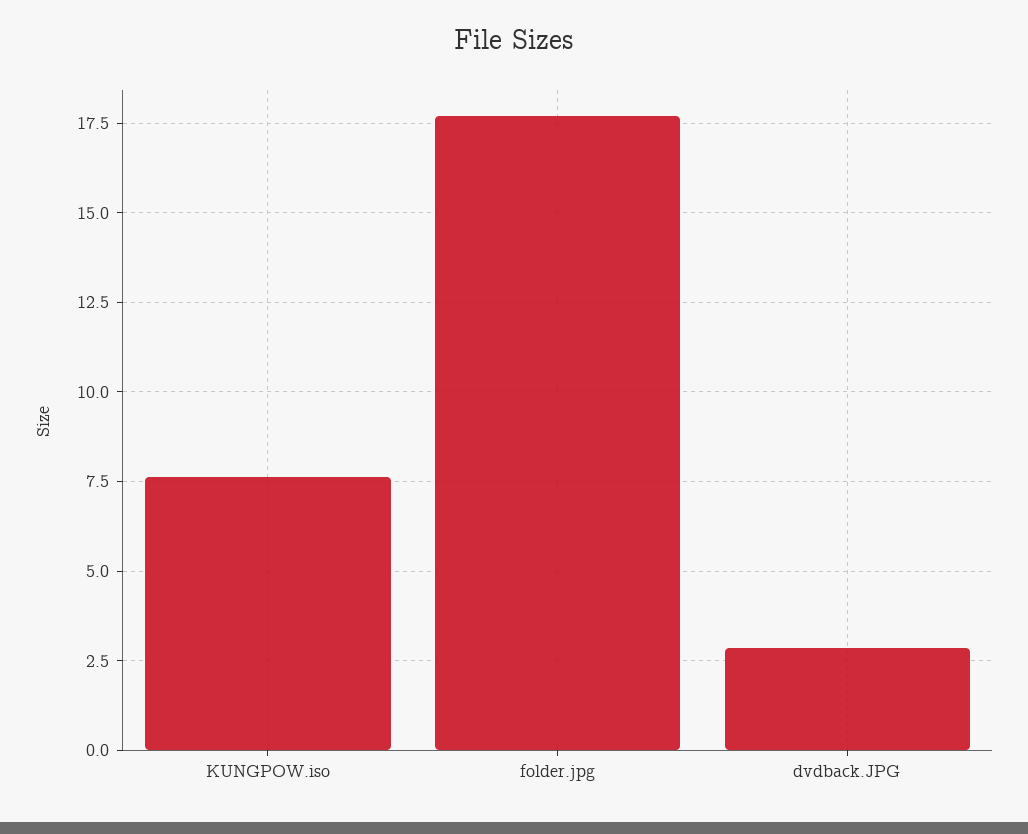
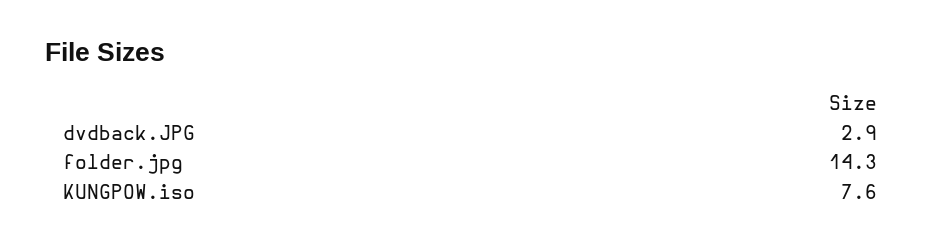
folder.jpg: 17.75 -> 14.3

